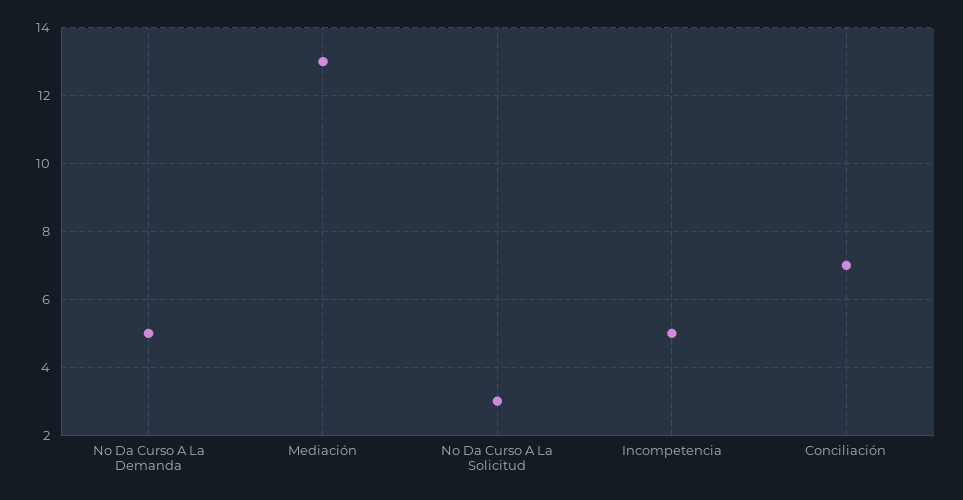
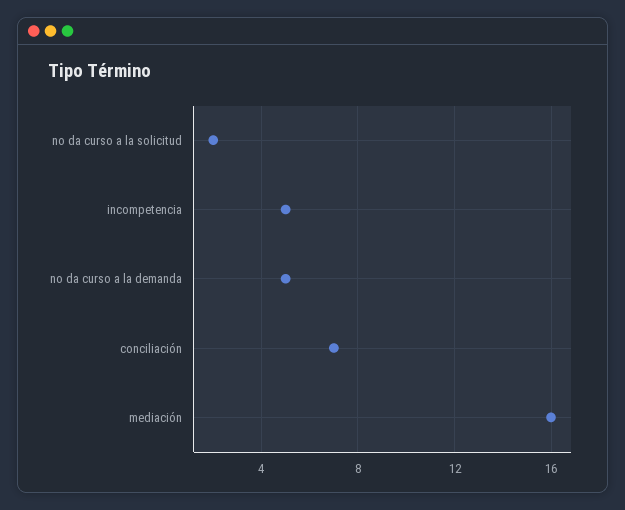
Mediación: 13 -> 16
No Da Curso A La Solicitud: 3 -> 2

